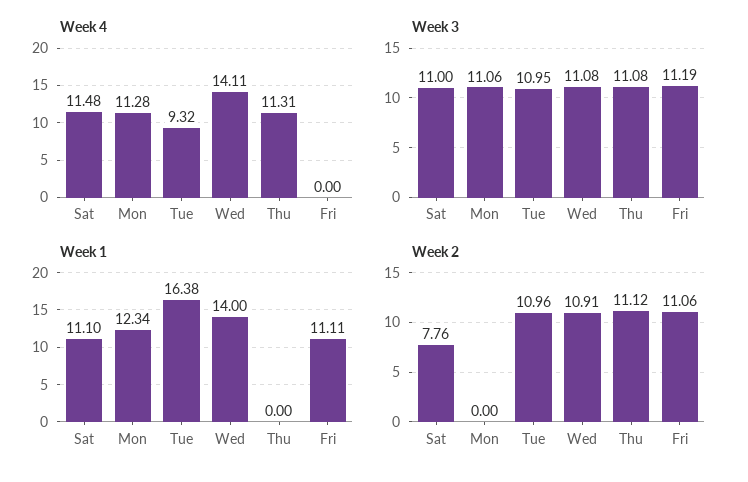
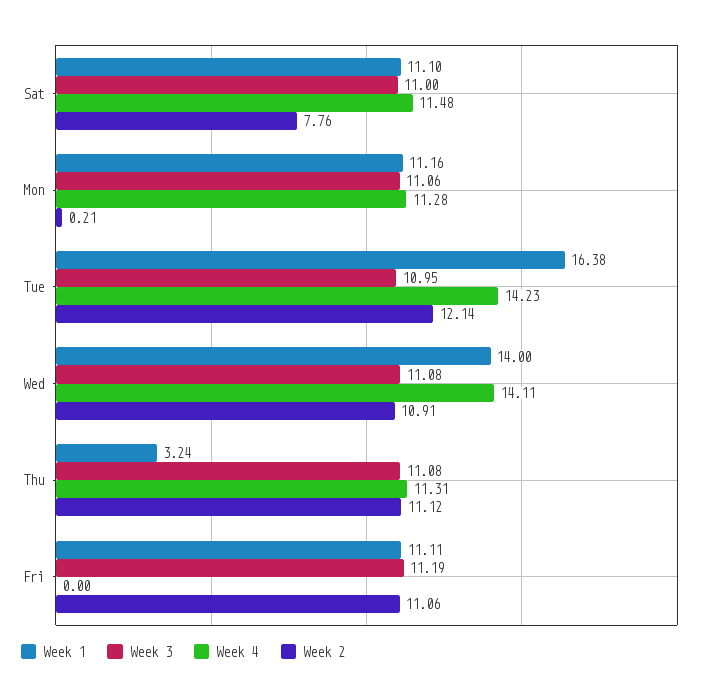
Week 4, Tue: 9.32 -> 14.23
Week 1, Mon: 12.34 -> 11.16
Week 1, Thu: 0 -> 3.24
Week 2, Mon: 0 -> 0.21
Week 2, Tue: 10.96 -> 12.14

